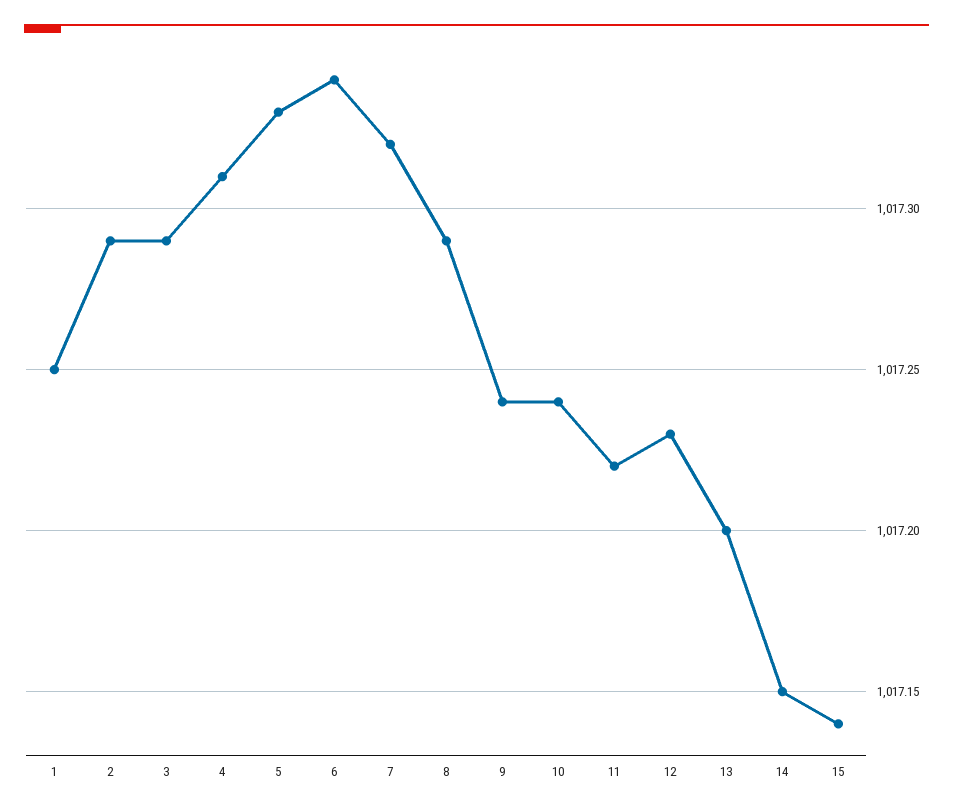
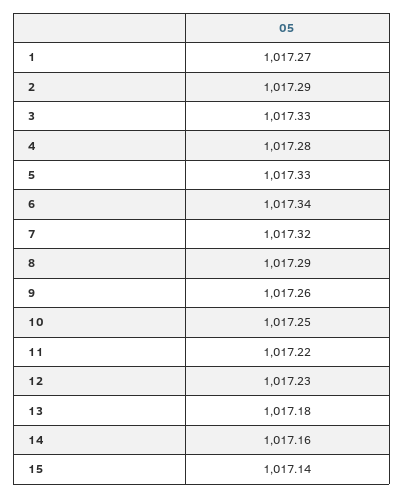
1: 1017.25 -> 1017.27
3: 1017.29 -> 1017.33
4: 1017.31 -> 1017.28
9: 1017.24 -> 1017.26
10: 1017.24 -> 1017.25
13: 1017.2 -> 1017.18
14: 1017.15 -> 1017.16

